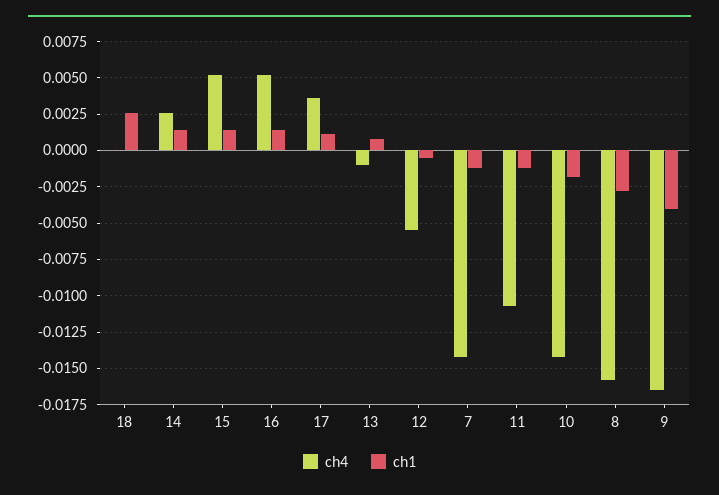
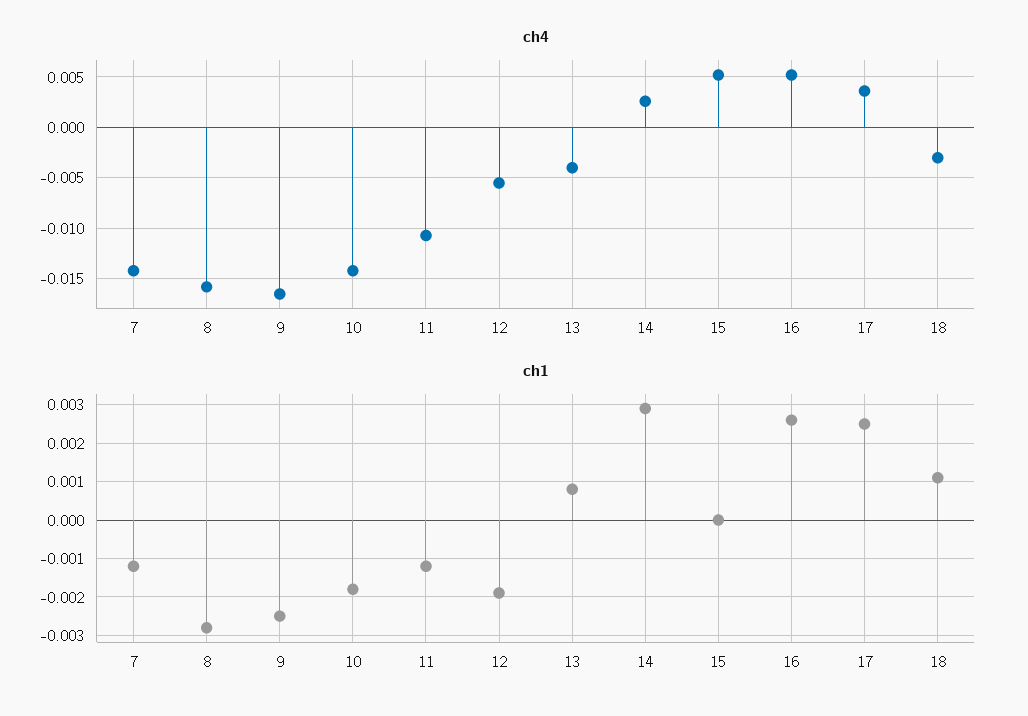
ch4, 18: 0 -> -0.003
ch1, 18: 0.0025 -> 0.001
ch1, 14: 0.0015 -> 0.003
ch1, 15: 0.0015 -> 0
ch1, 16: 0.0015 -> 0.0025
ch1, 17: 0.001 -> 0.0025
ch4, 13: -0.001 -> -0.004
ch1, 12: -0.0005 -> -0.002
ch1, 9: -0.004 -> -0.0025

